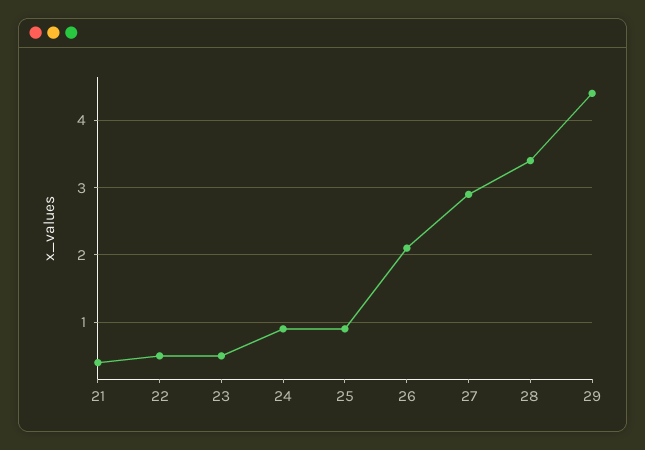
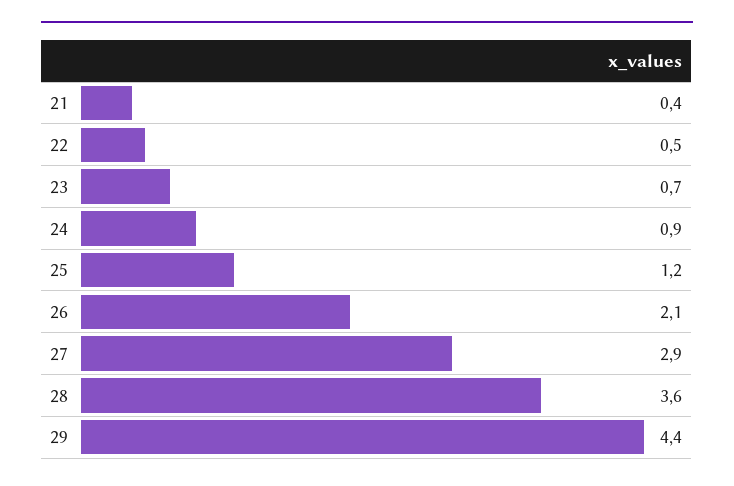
23: 0.5 -> 0.7
25: 0.9 -> 1.2
28: 3.4 -> 3.6

